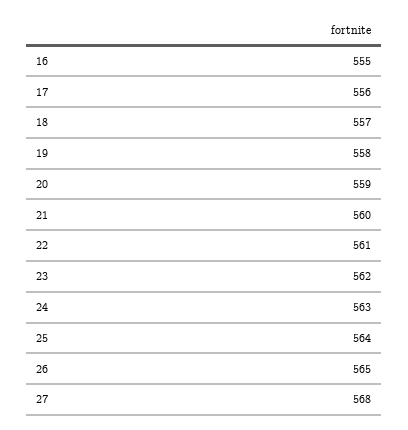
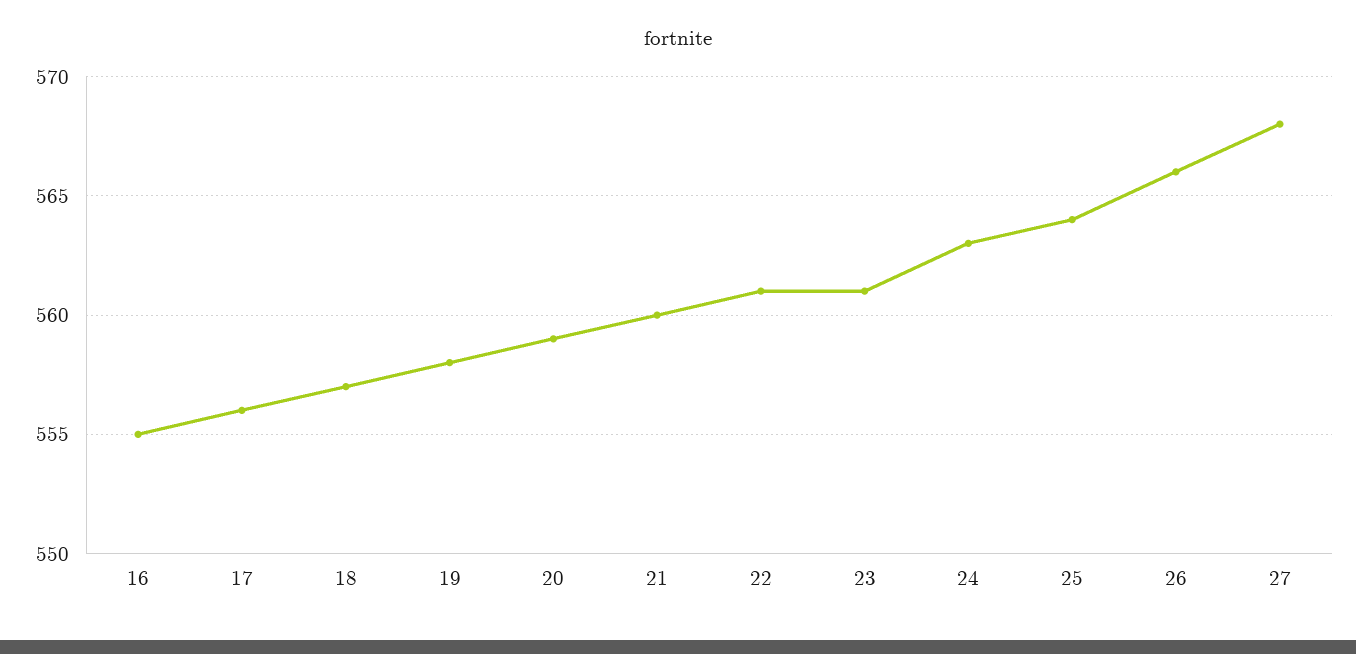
23: 562 -> 561
26: 565 -> 566

